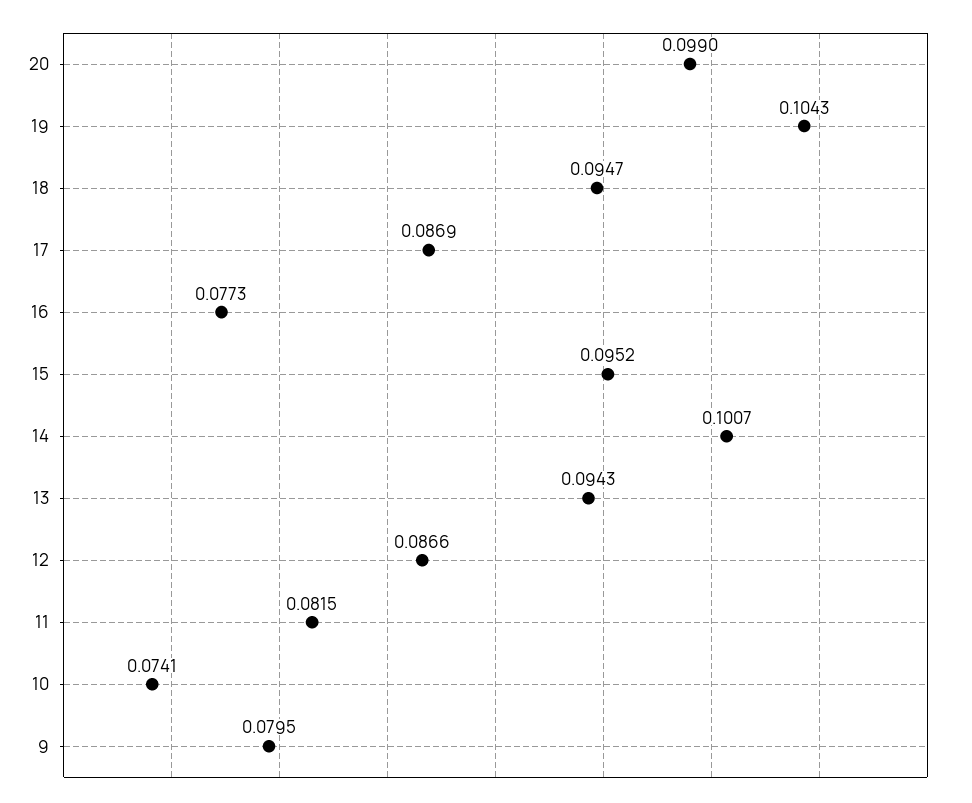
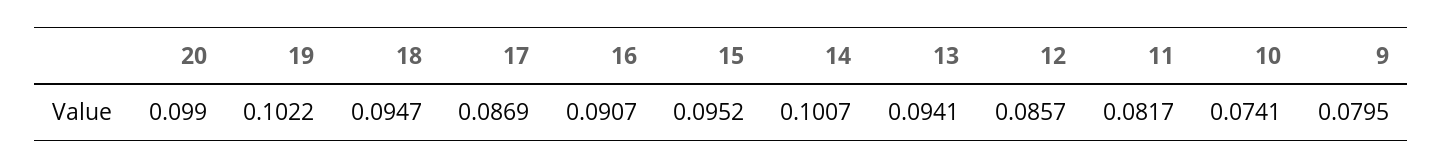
19: 0.1043 -> 0.1022
16: 0.0773 -> 0.0907
13: 0.0943 -> 0.0941
12: 0.0866 -> 0.0857
11: 0.0815 -> 0.0817

